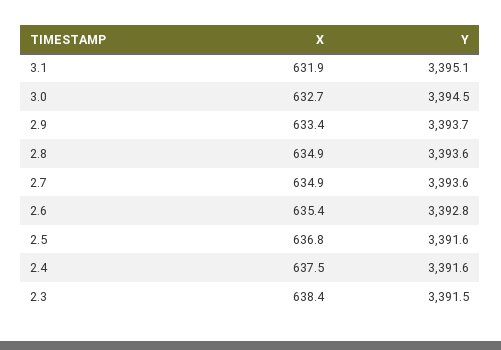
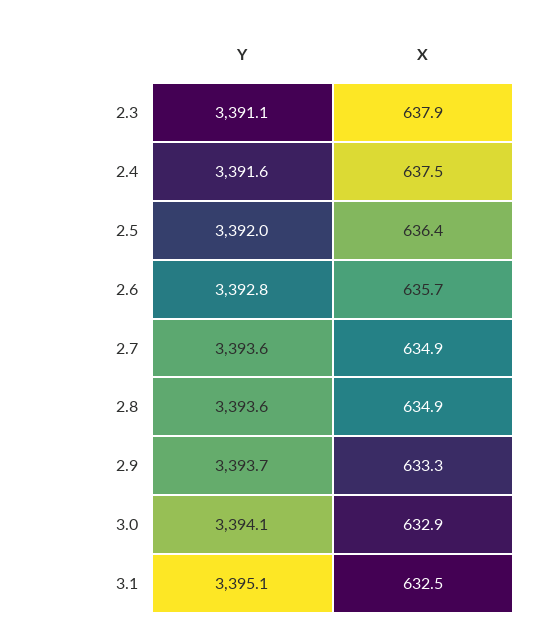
X, 3.1: 631.9 -> 632.5
X, 3.0: 632.7 -> 632.9
Y, 3.0: 3394.5 -> 3394.1
X, 2.9: 633.4 -> 633.3
X, 2.6: 635.4 -> 635.7
X, 2.5: 636.8 -> 636.4
Y, 2.5: 3391.6 -> 3392
X, 2.3: 638.4 -> 637.9
Y, 2.3: 3391.5 -> 3391.1

